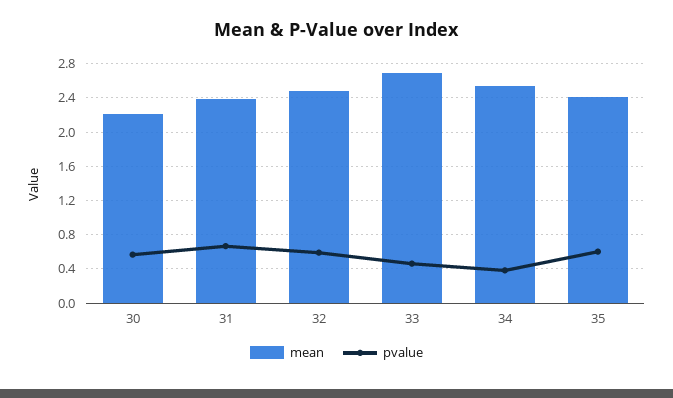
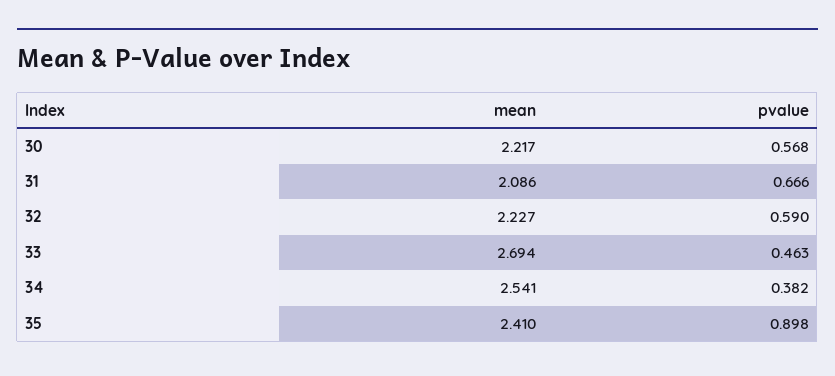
mean, 31: 2.4 -> 2.086
mean, 32: 2.5 -> 2.227
pvalue, 35: 0.6 -> 0.898

